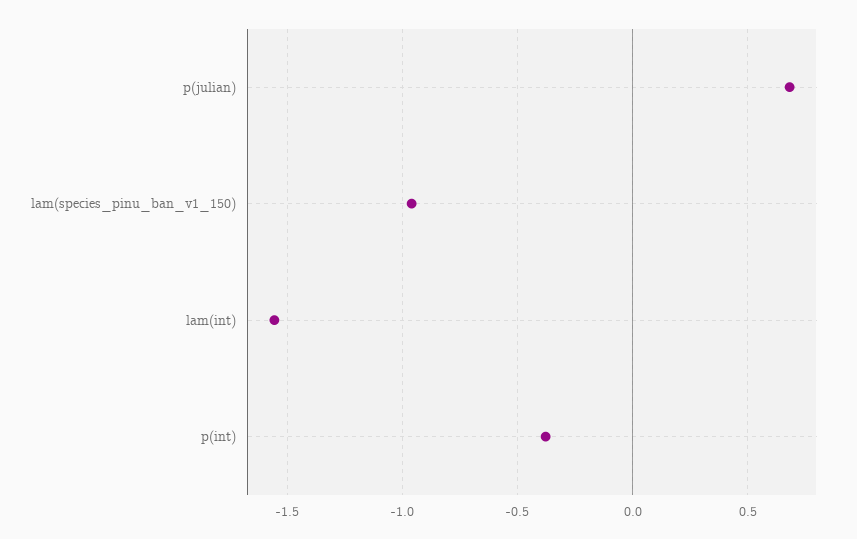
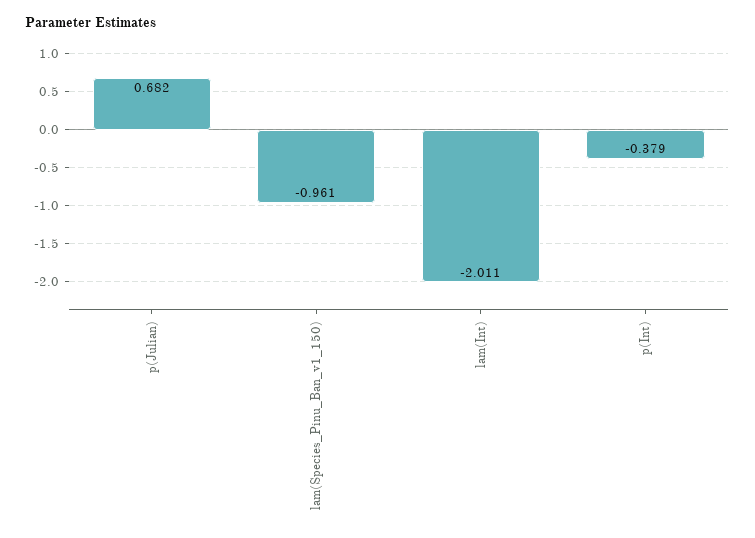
lam(int): -1.55 -> -2.011

